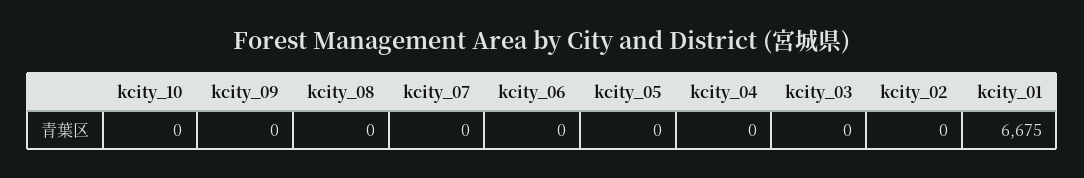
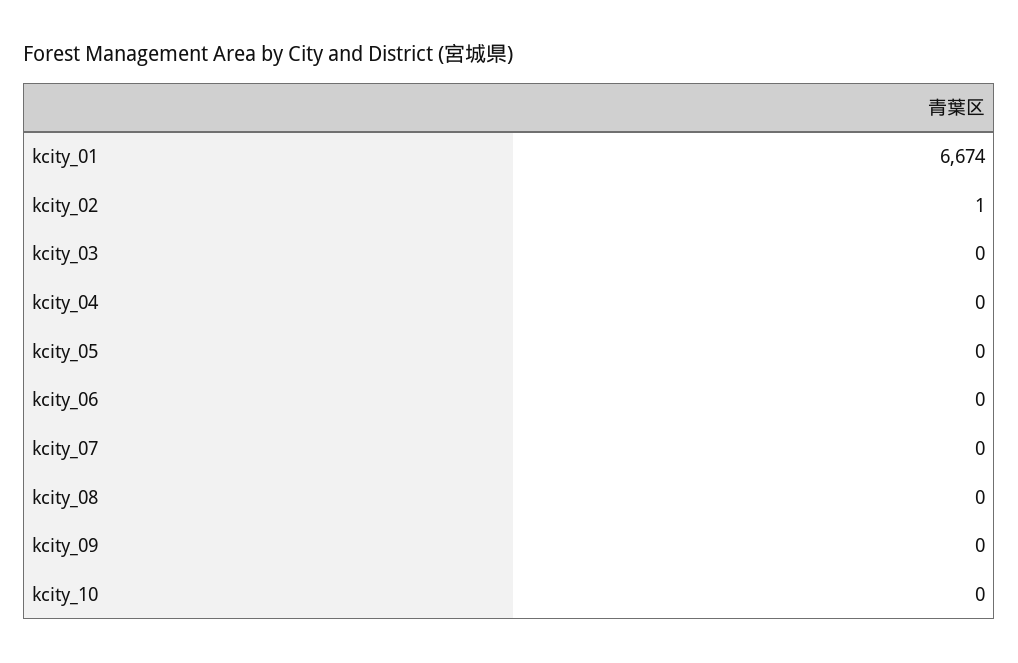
kcity_02: 0 -> 1
kcity_01: 6675 -> 6674

